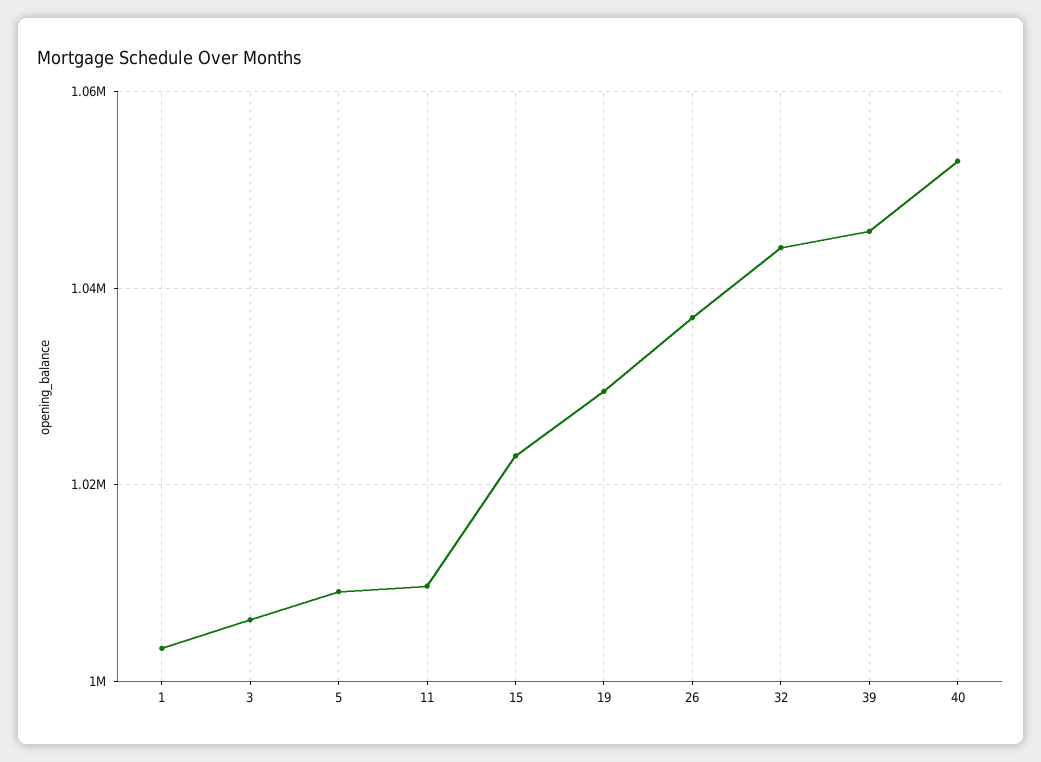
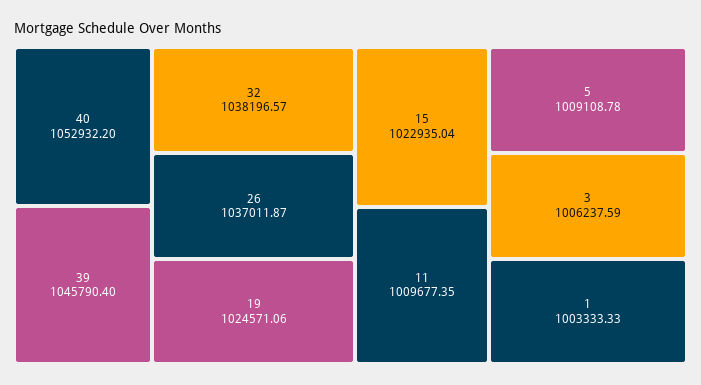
19: 1030000 -> 1024571.06
32: 1044000 -> 1038196.57

